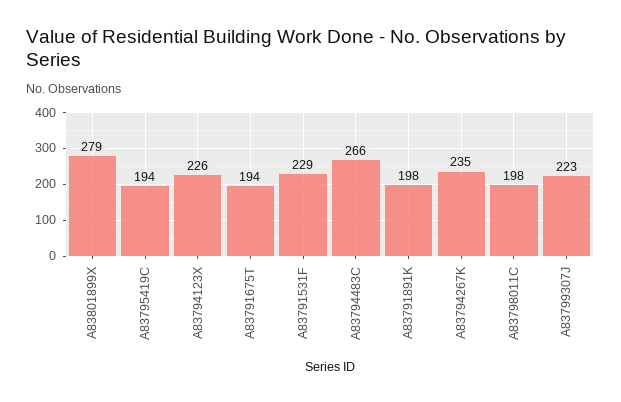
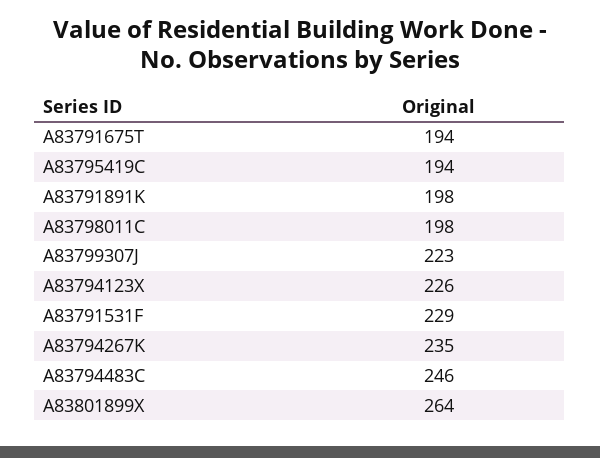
A83801899X: 279 -> 264
A83794483C: 266 -> 246

